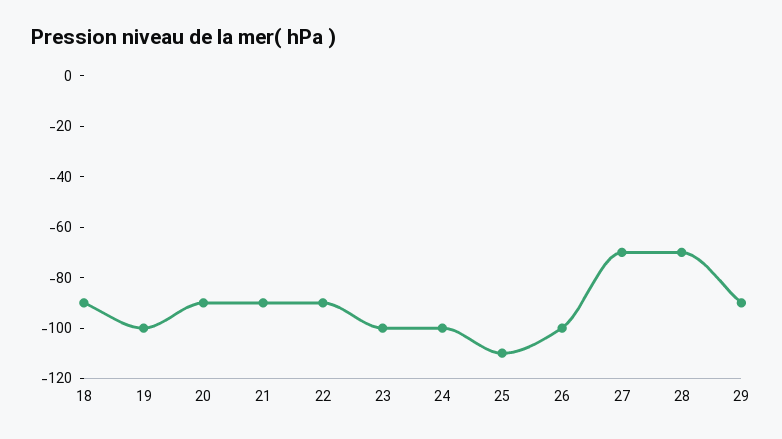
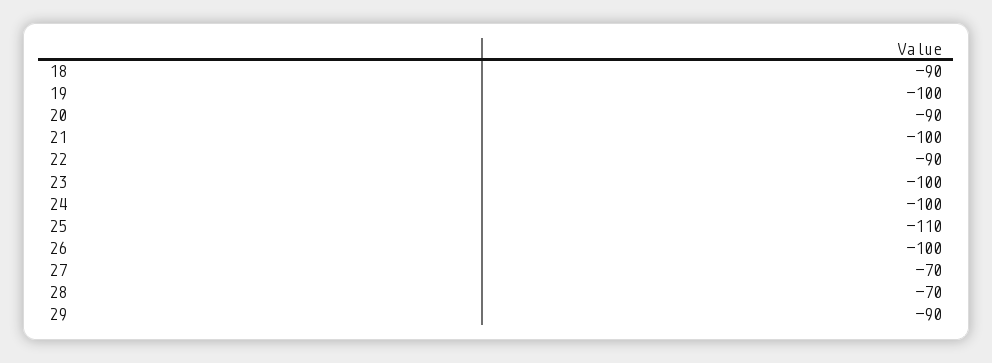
21: -90 -> -100

